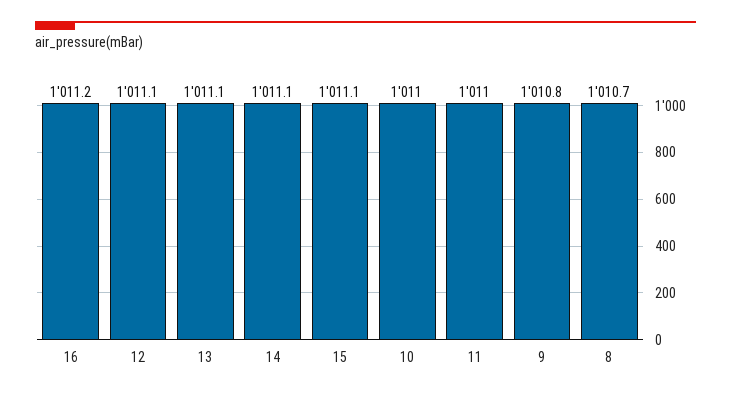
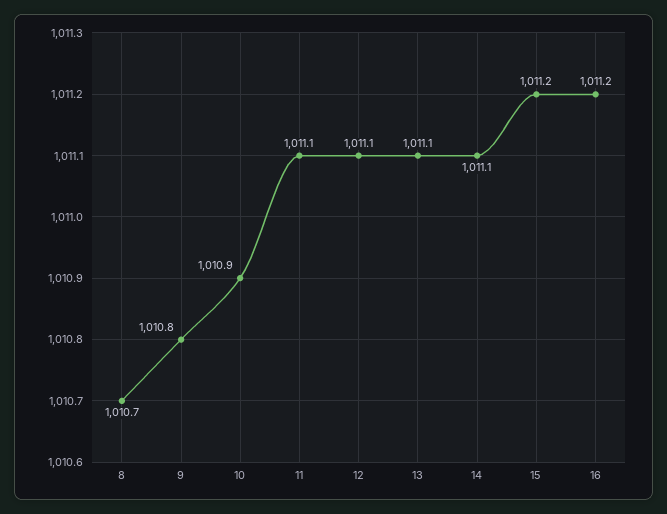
15: 1011.1 -> 1011.2
10: 1011 -> 1010.9
11: 1011 -> 1011.1

